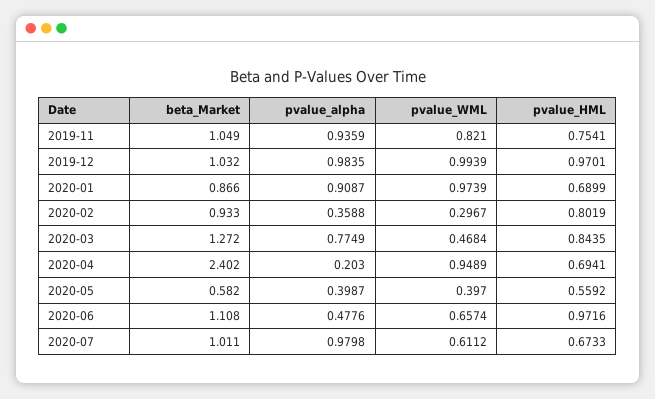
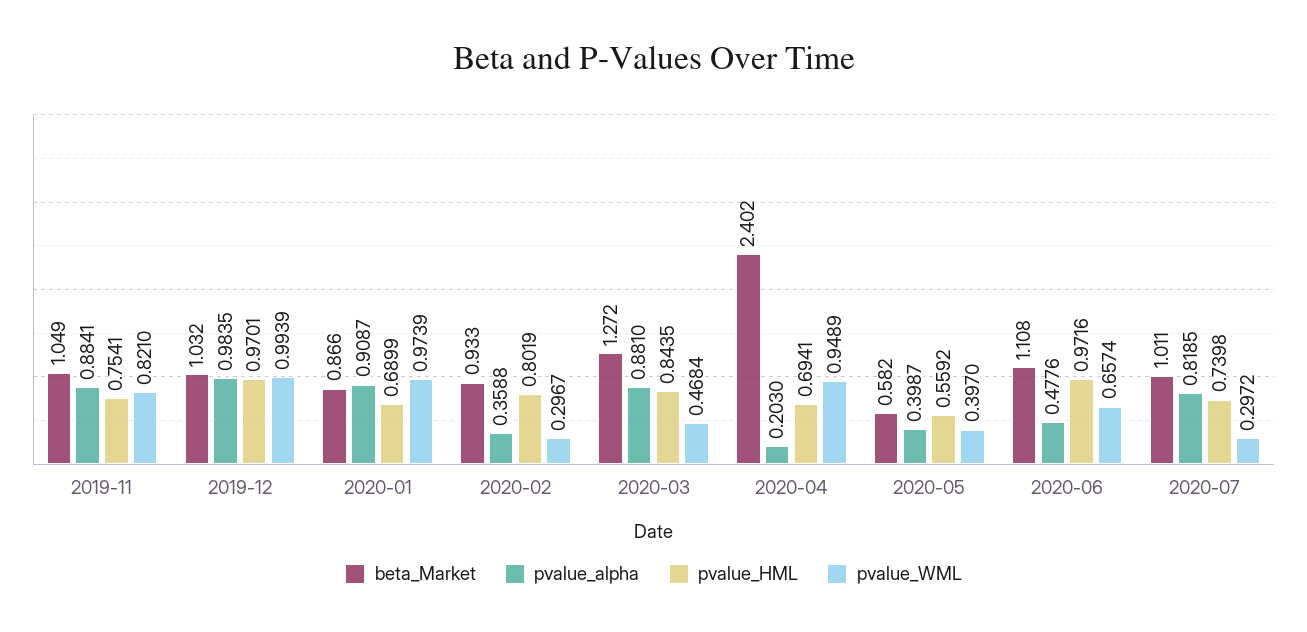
pvalue_alpha, 2019-11: 0.9359 -> 0.8841
pvalue_alpha, 2020-03: 0.7749 -> 0.881
pvalue_alpha, 2020-07: 0.9798 -> 0.8185
pvalue_WML, 2020-07: 0.6112 -> 0.2972
pvalue_HML, 2020-07: 0.6733 -> 0.7398

